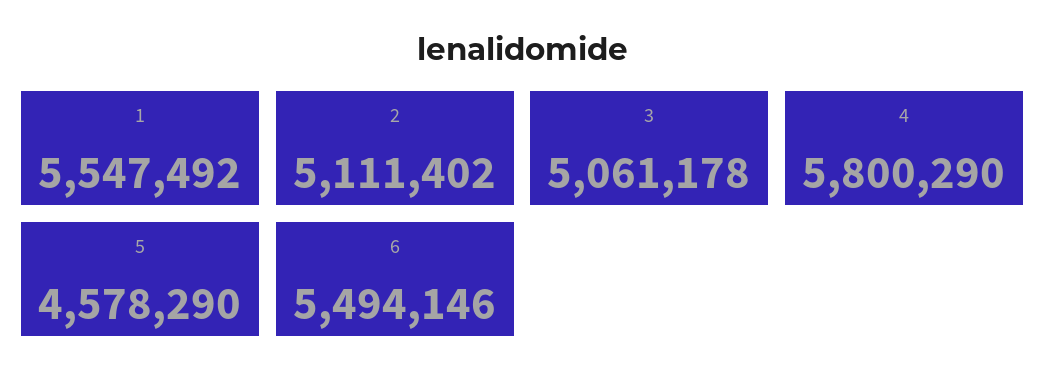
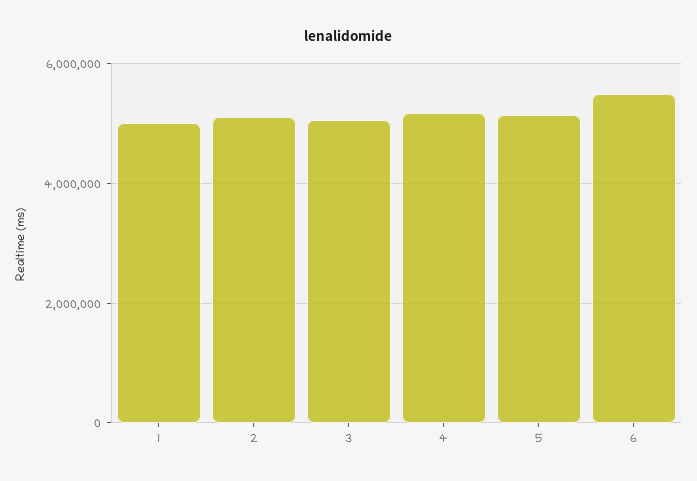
1: 5547492 -> 5000000
4: 5800290 -> 5200000
5: 4578290 -> 5200000

